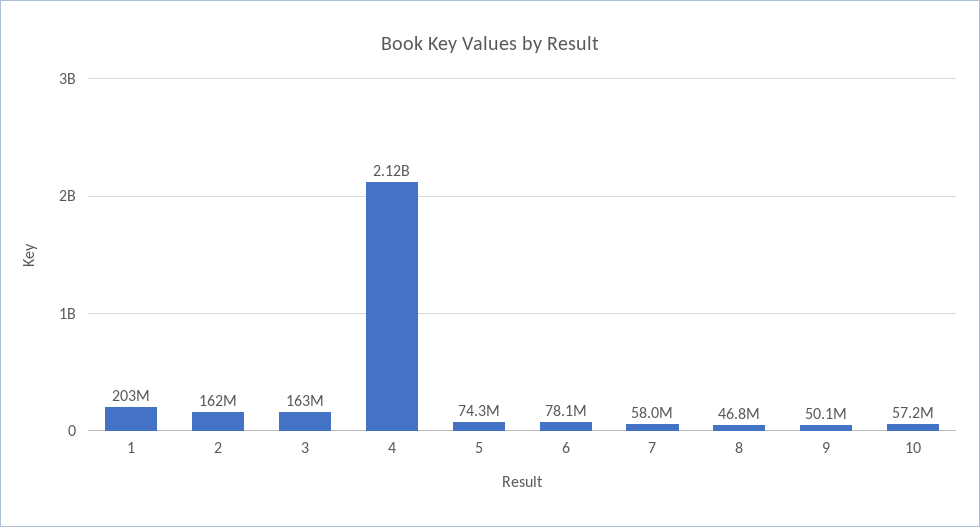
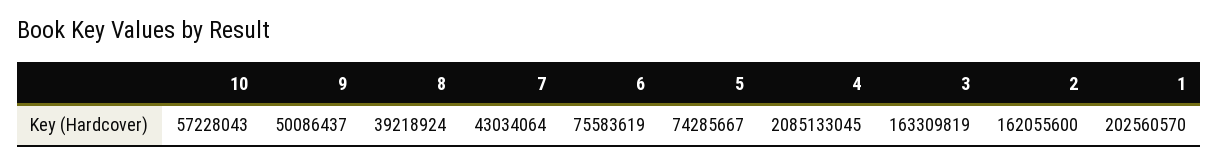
4: 2120000000 -> 2085133045
6: 78100000 -> 75583619
7: 58000000 -> 43034064
8: 46800000 -> 39218924

